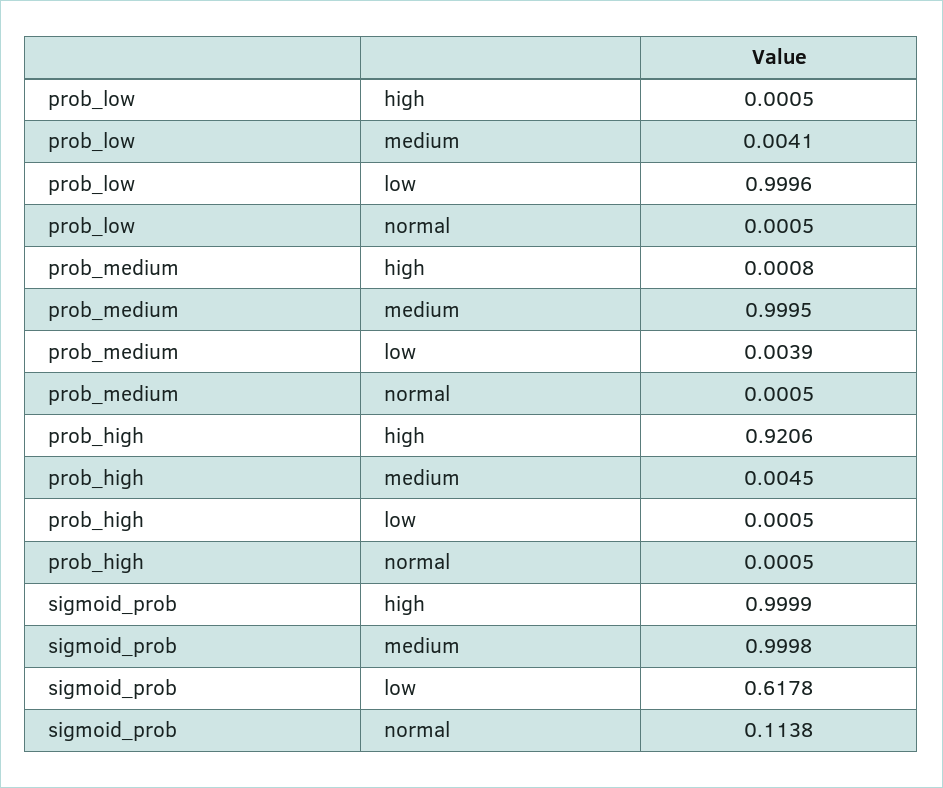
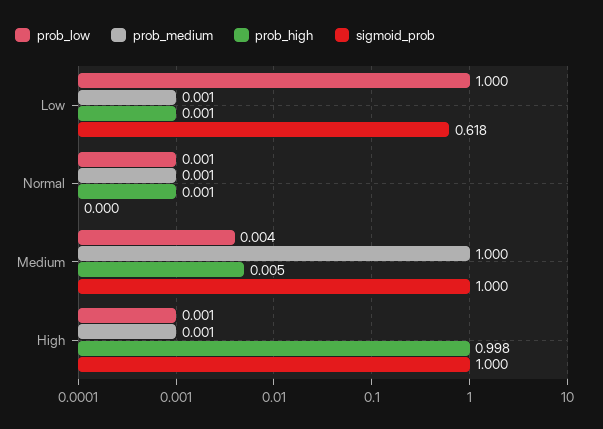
prob_medium, low: 0.0039 -> 0.001
prob_high, high: 0.9206 -> 0.998
sigmoid_prob, normal: 0.1138 -> 0

